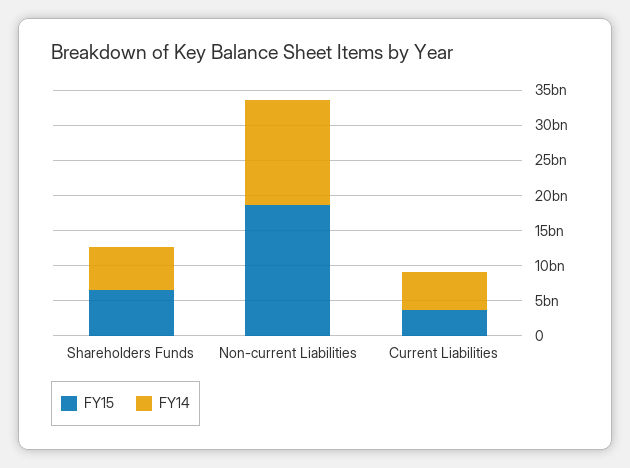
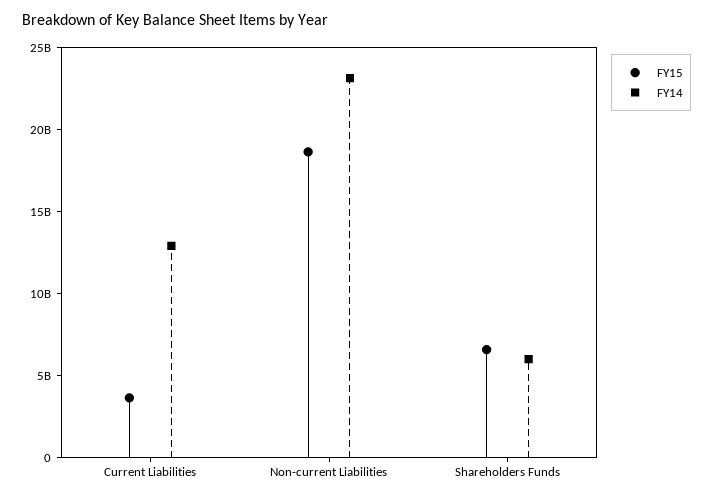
FY14, Non-current Liabilities: 15000000000 -> 23000000000
FY14, Current Liabilities: 5000000000 -> 13000000000

